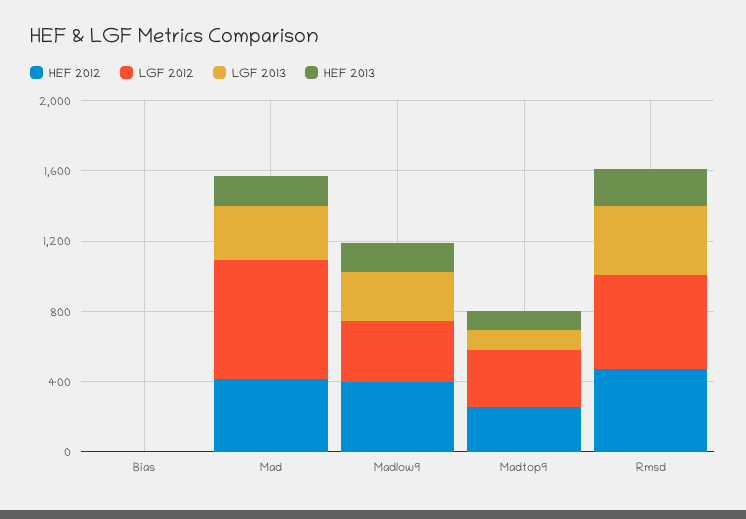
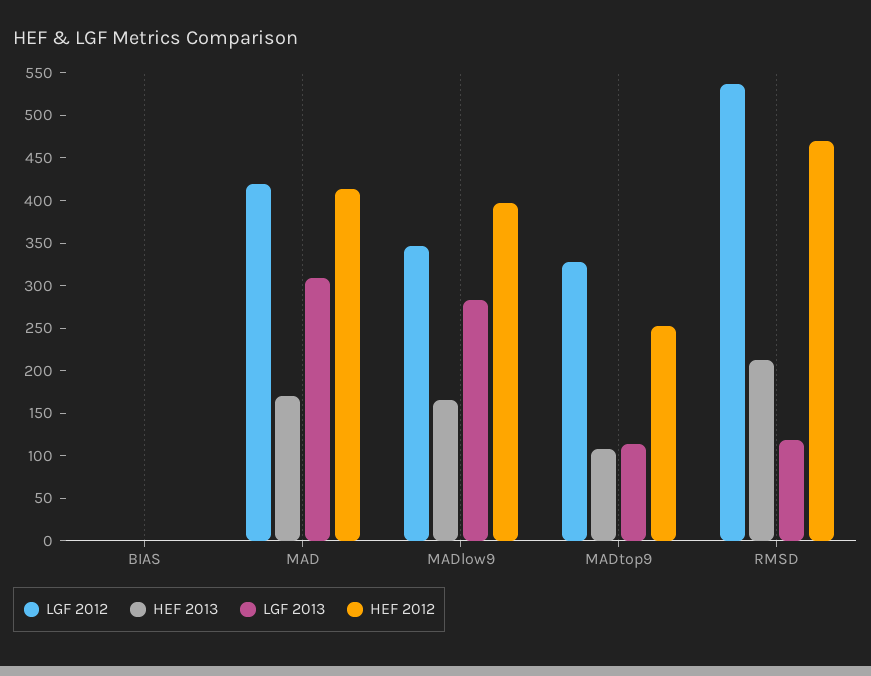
LGF 2012, Mad: 700 -> 420
LGF 2013, Rmsd: 400 -> 120

